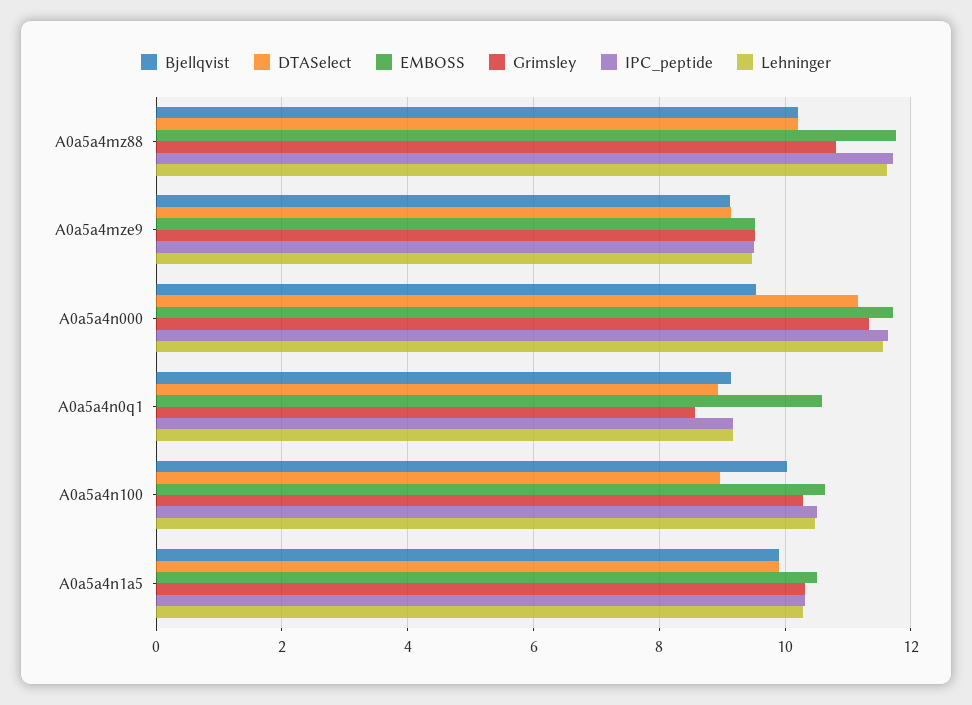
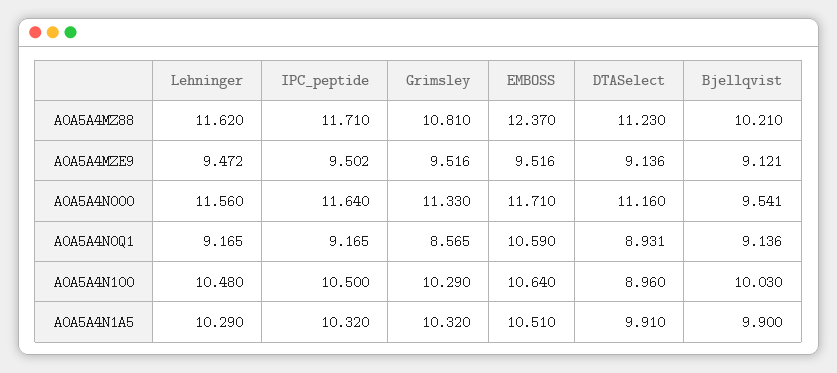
DTASelect, A0a5a4mz88: 10.2 -> 11.23
EMBOSS, A0a5a4mz88: 11.8 -> 12.37

